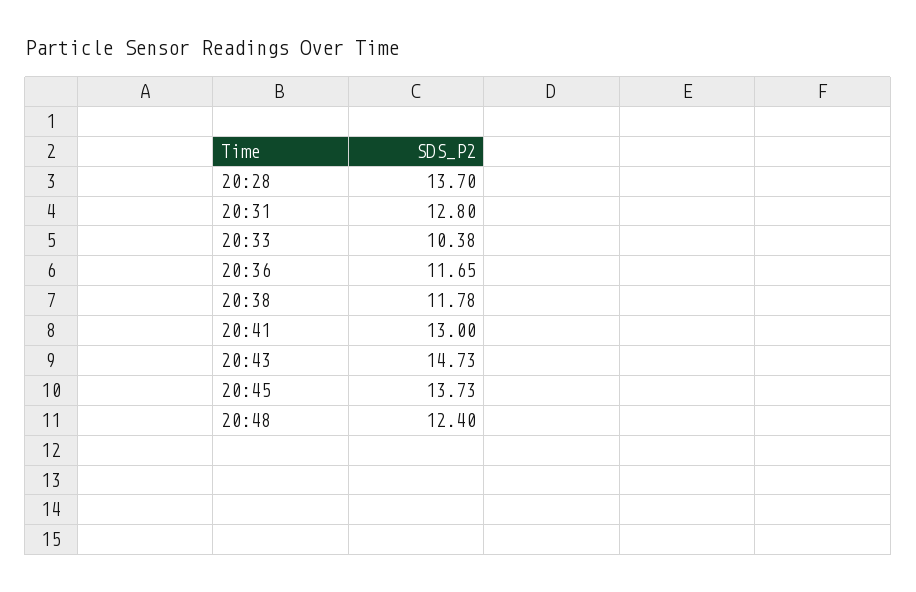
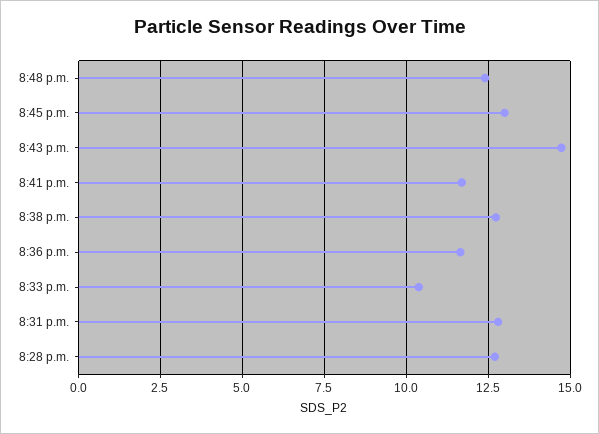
20:28: 13.7 -> 12.75
20:38: 11.78 -> 12.75
20:41: 13 -> 11.75
20:45: 13.73 -> 13

